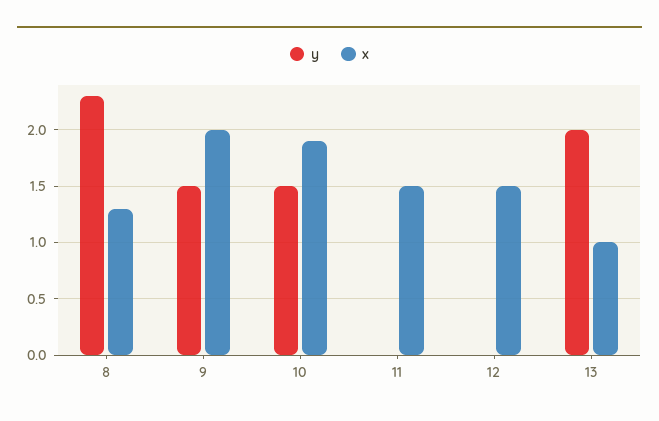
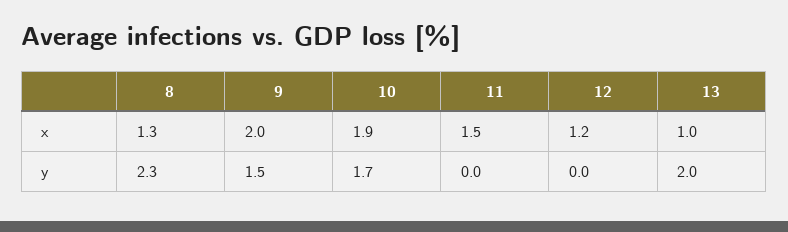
y, 10: 1.5 -> 1.7
x, 12: 1.5 -> 1.2

